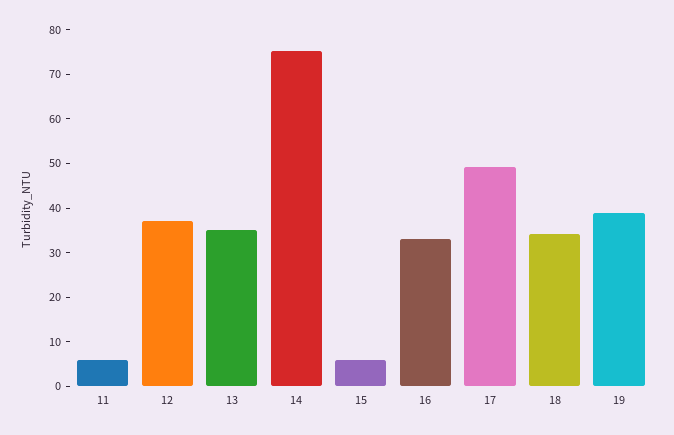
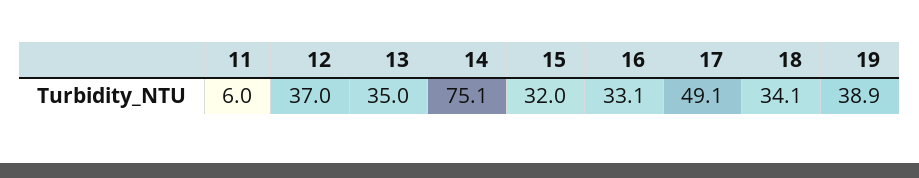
15: 6 -> 32

